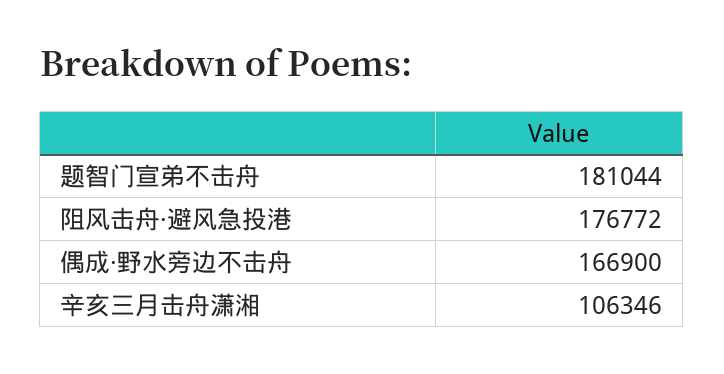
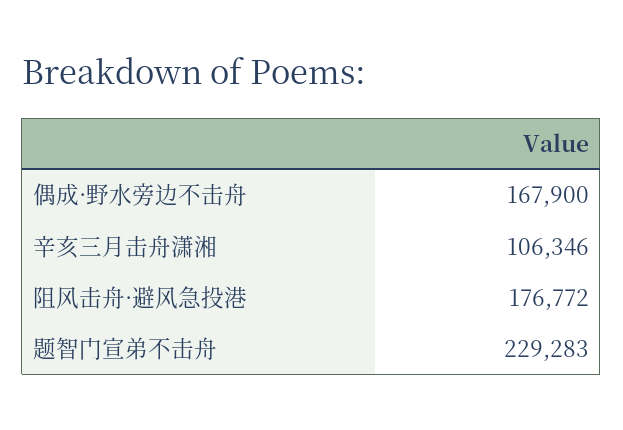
题智门宣弟不击舟: 181044 -> 229283
偶成·野水旁边不击舟: 166900 -> 167900

